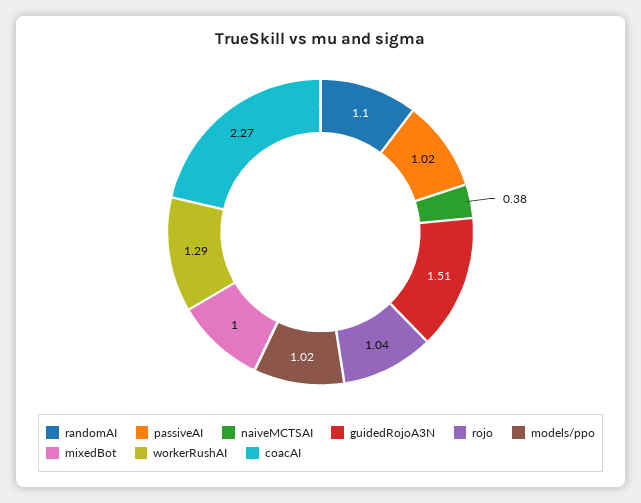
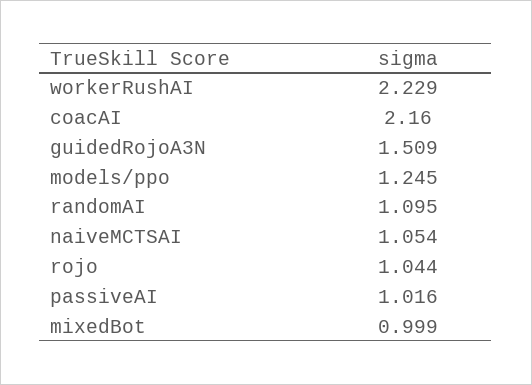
naiveMCTSAI: 0.38 -> 1.054
models/ppo: 1.02 -> 1.245
workerRushAI: 1.29 -> 2.229
coacAI: 2.27 -> 2.16

